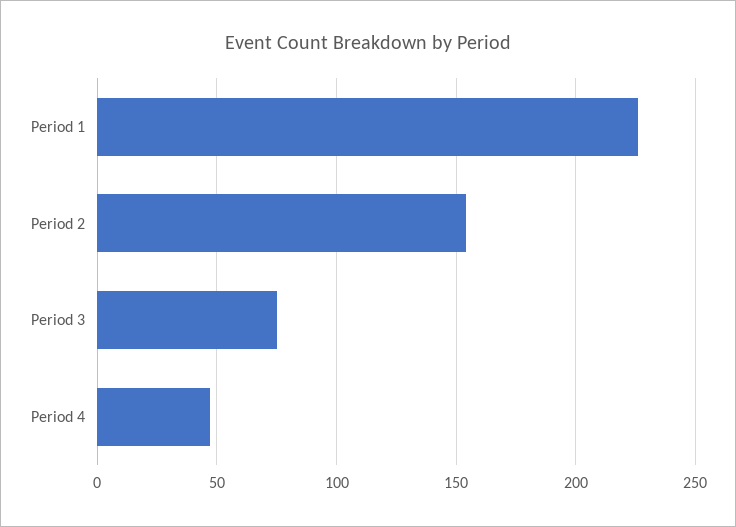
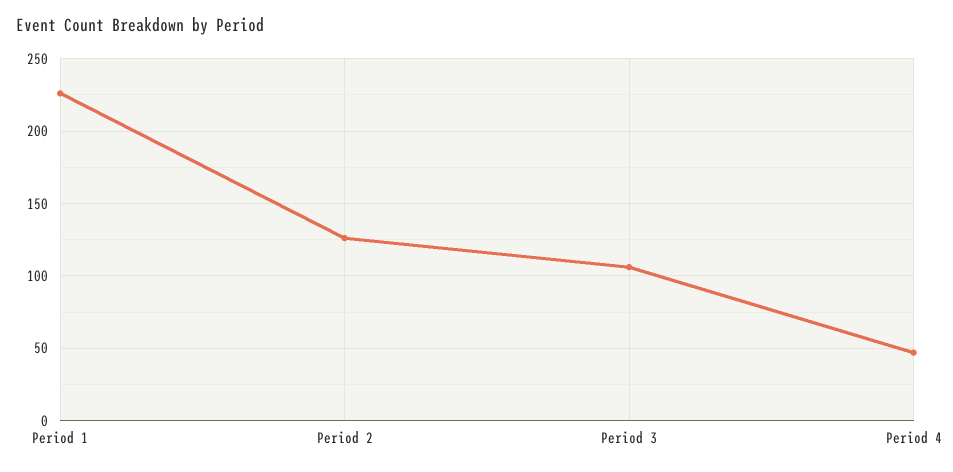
Period 2: 155 -> 125
Period 3: 75 -> 105

